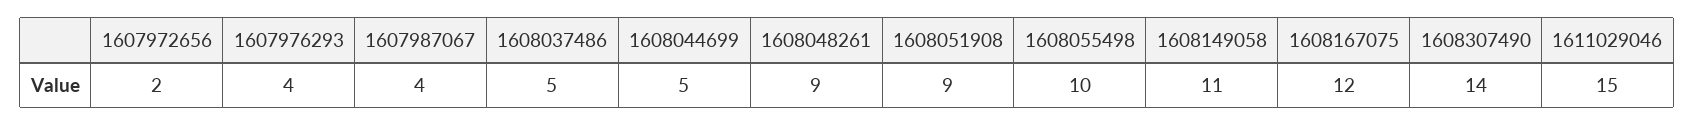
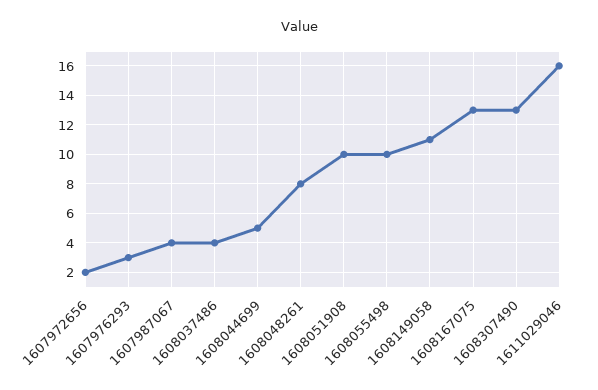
1607976293: 4 -> 3
1608037486: 5 -> 4
1608048261: 9 -> 8
1608051908: 9 -> 10
1608167075: 12 -> 13
1608307490: 14 -> 13
1611029046: 15 -> 16

